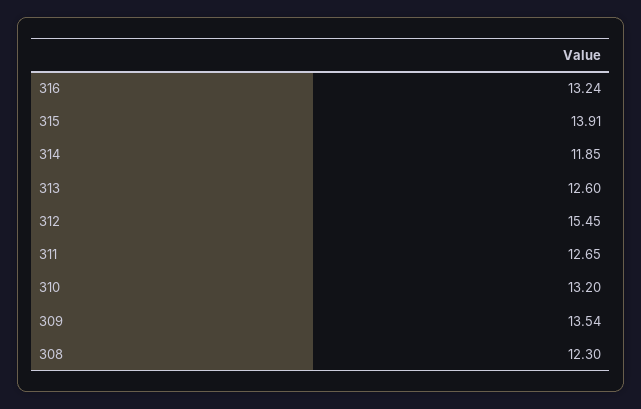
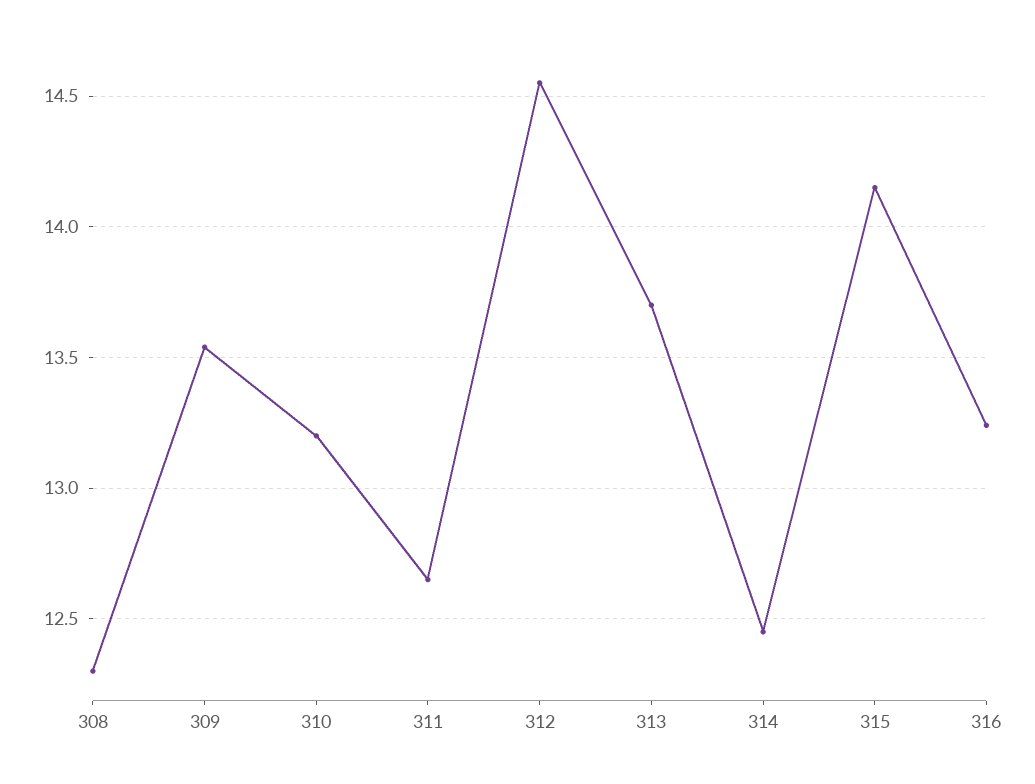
315: 13.91 -> 14.15
314: 11.85 -> 12.45
313: 12.6 -> 13.7
312: 15.45 -> 14.55

